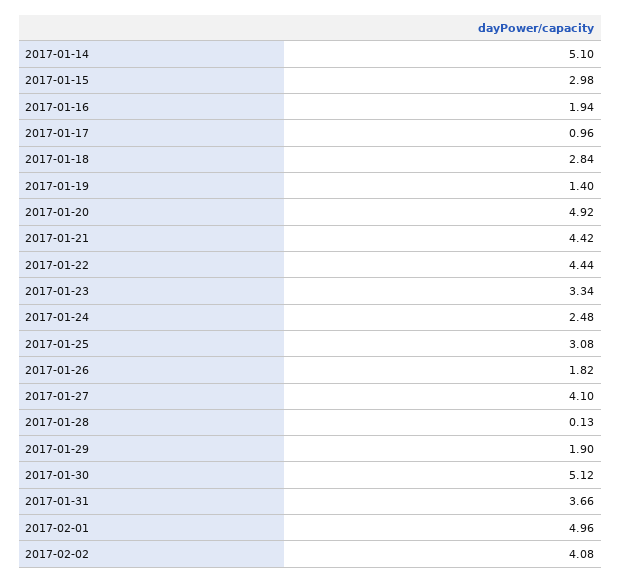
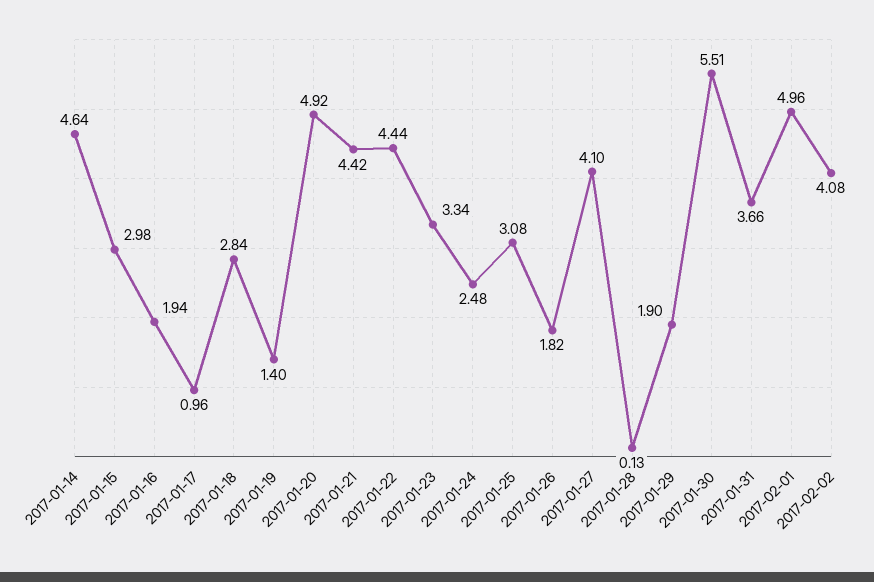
2017-01-14: 5.1 -> 4.64
2017-01-30: 5.12 -> 5.51

